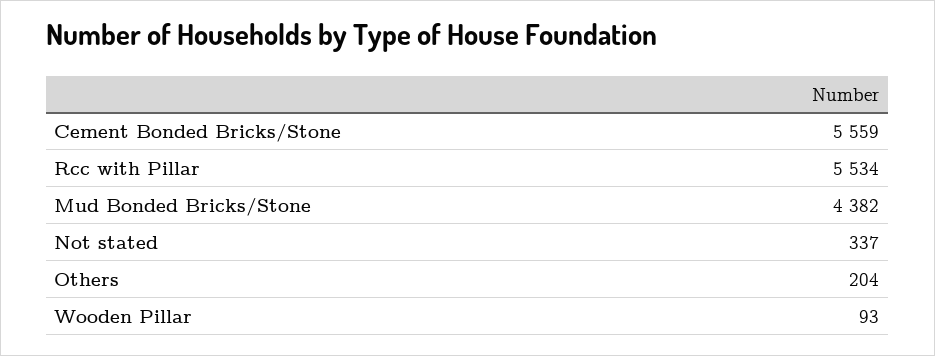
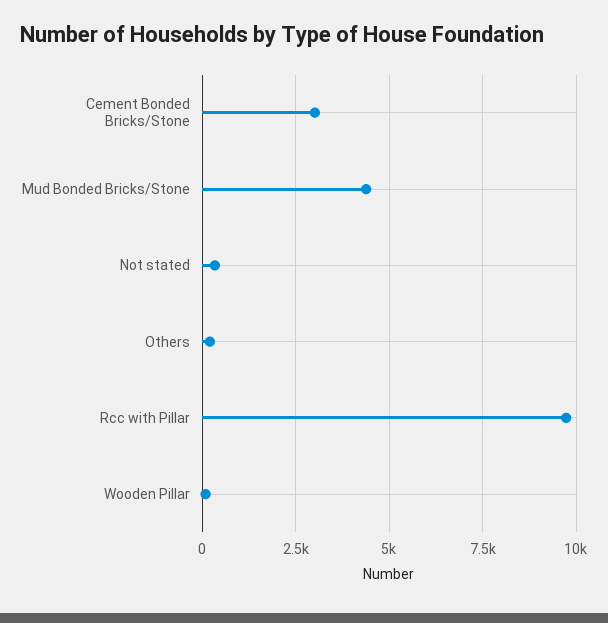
Cement Bonded Bricks/Stone: 5559 -> 3000
Rcc with Pillar: 5534 -> 9750

